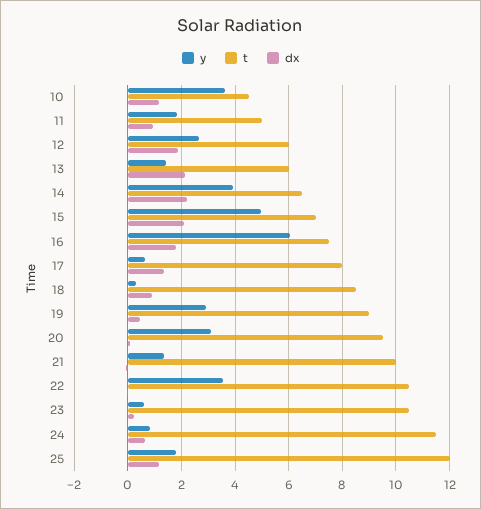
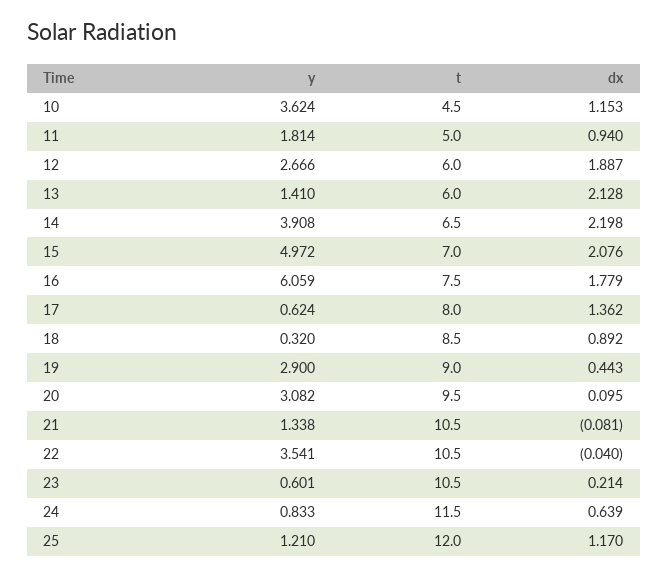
t, 21: 10 -> 10.5
y, 25: 1.75 -> 1.21

